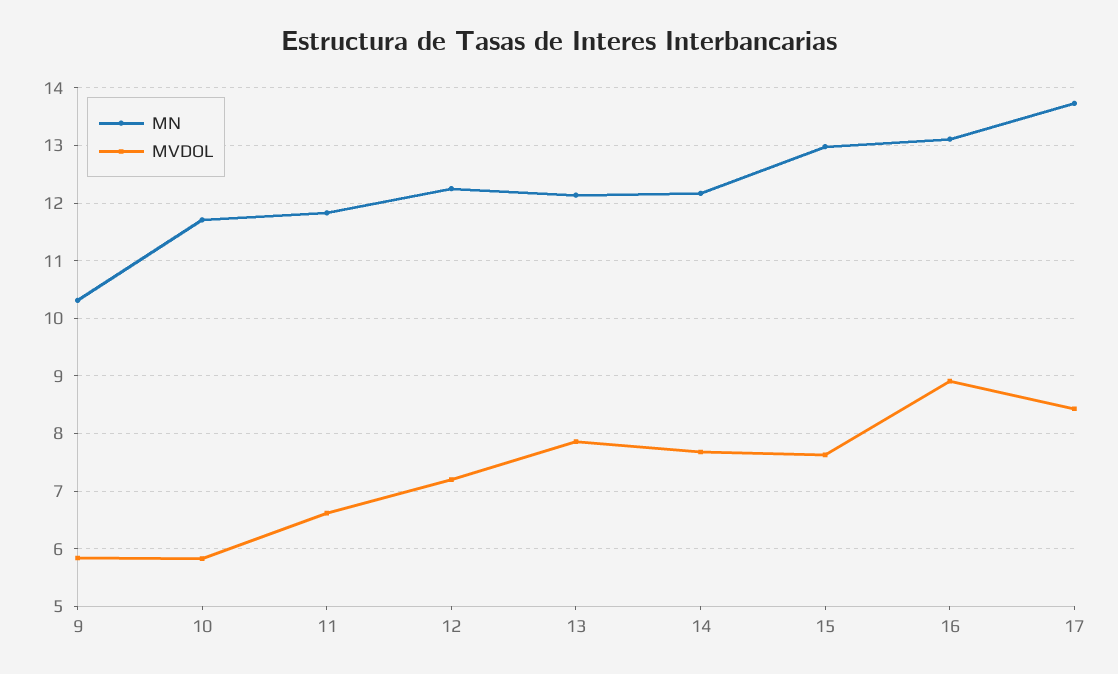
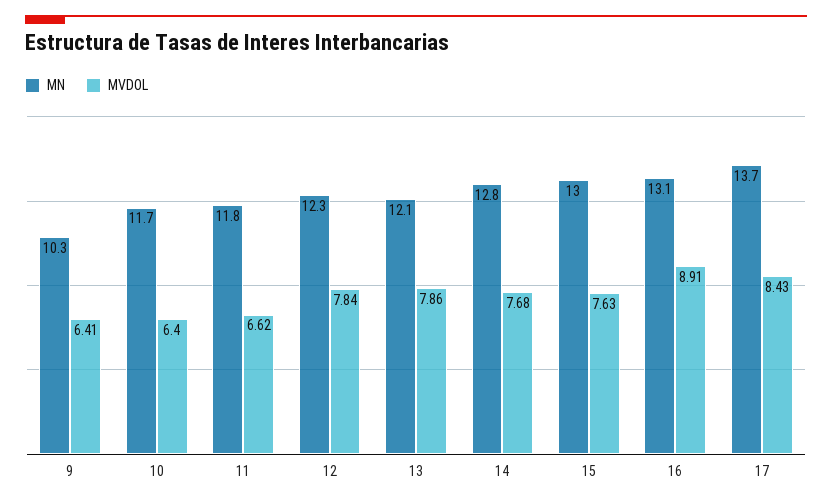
MVDOL, 9: 5.8 -> 6.41
MVDOL, 10: 5.8 -> 6.4
MVDOL, 12: 7.2 -> 7.84
MN, 14: 12.2 -> 12.8

